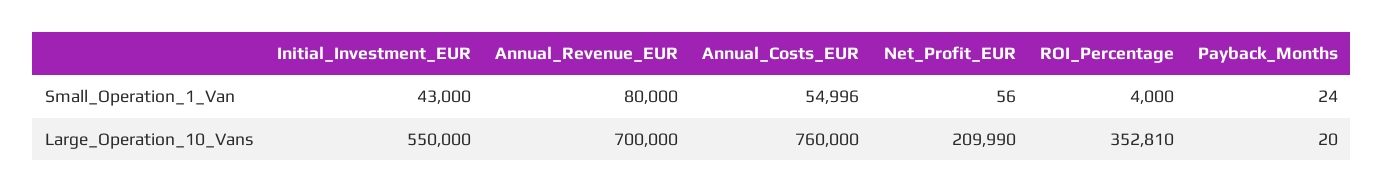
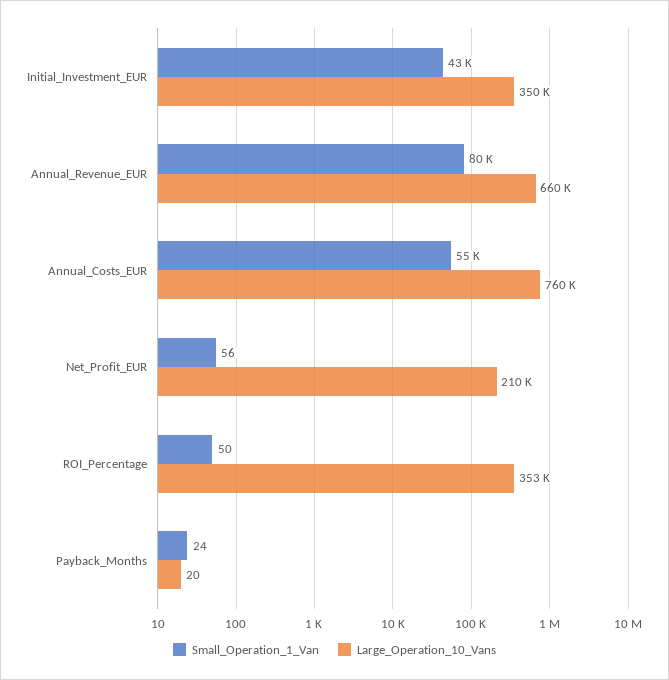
Small_Operation_1_Van, ROI_Percentage: 4000 -> 50
Large_Operation_10_Vans, Initial_Investment_EUR: 550000 -> 350000
Large_Operation_10_Vans, Annual_Revenue_EUR: 700000 -> 660000

